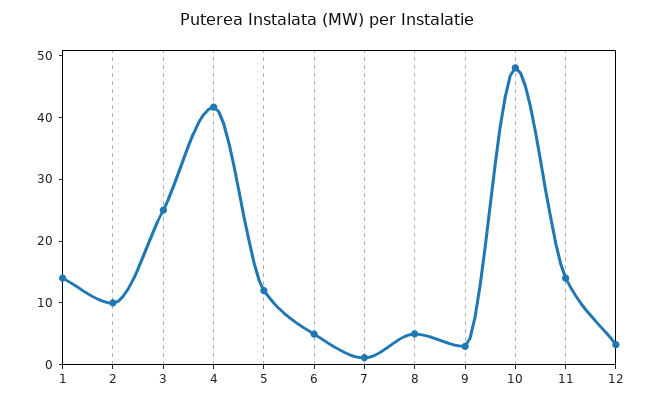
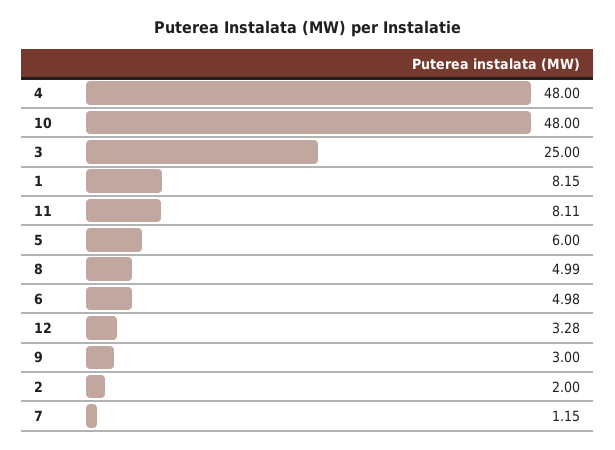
1: 14 -> 8.15
2: 10 -> 2
4: 42 -> 48
5: 12 -> 6
11: 14 -> 8.11

